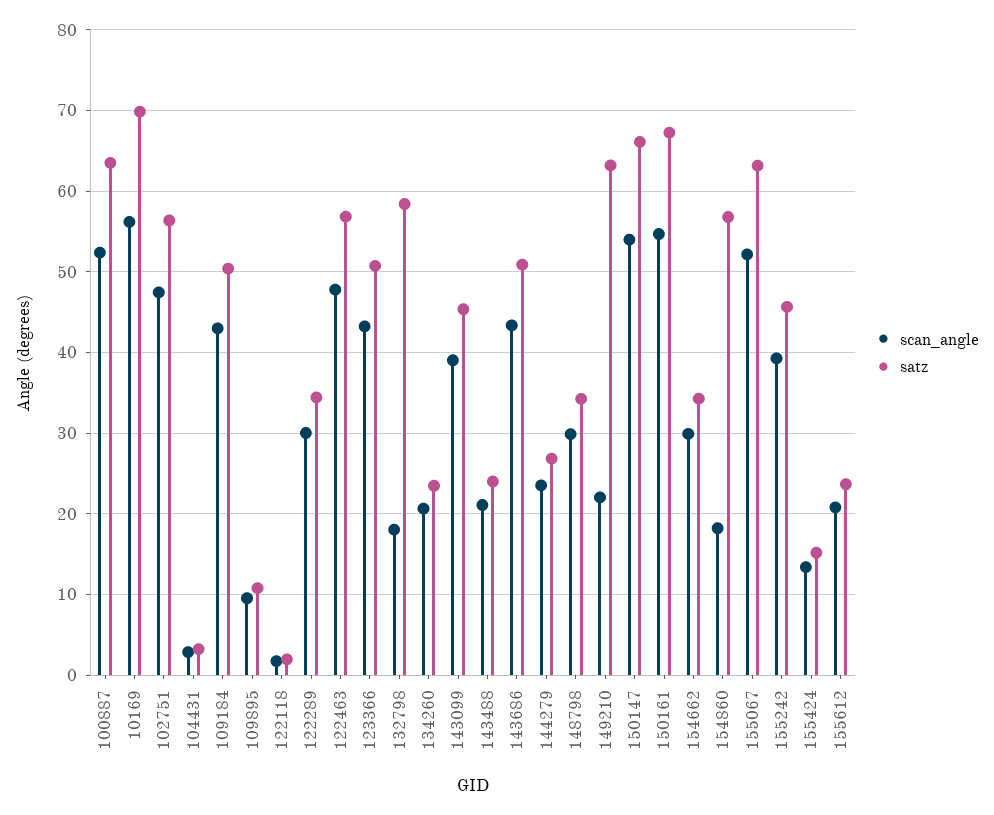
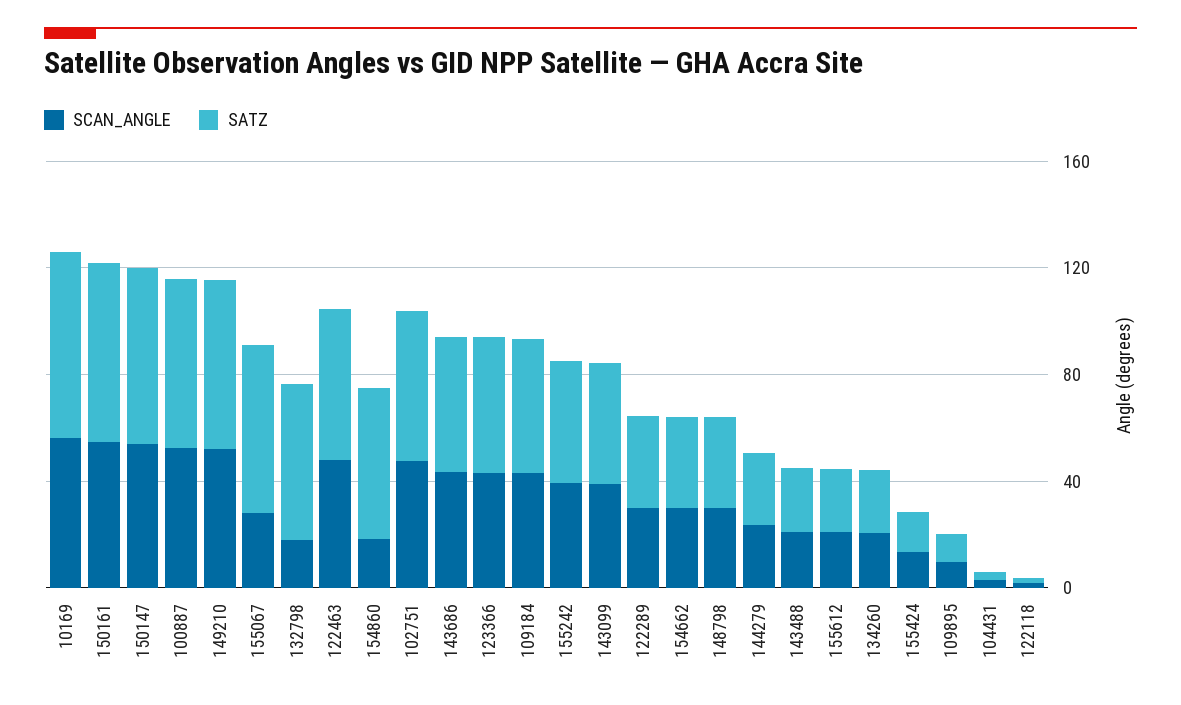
scan_angle, 149210: 22 -> 50
scan_angle, 155067: 52 -> 30

